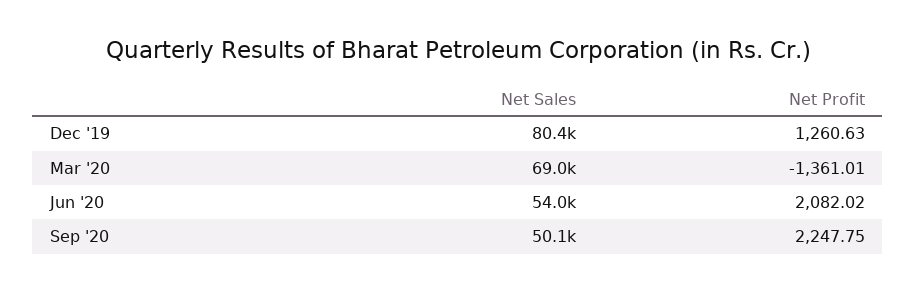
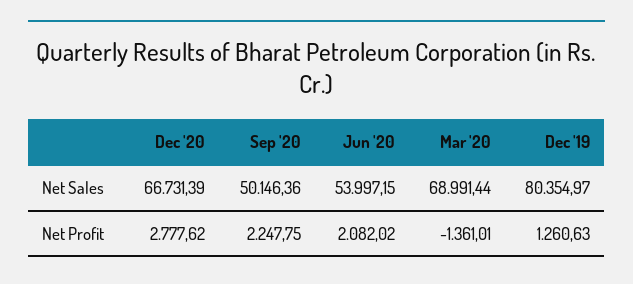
Net Sales, Dec '20: none -> 66731.39
Net Profit, Dec '20: none -> 2777.62

